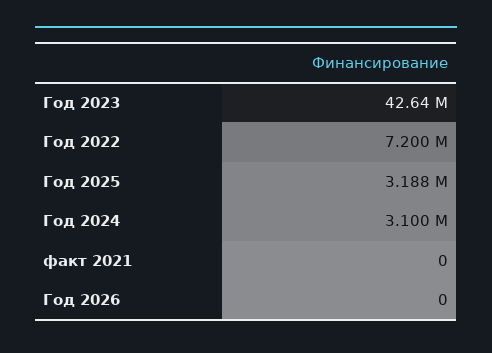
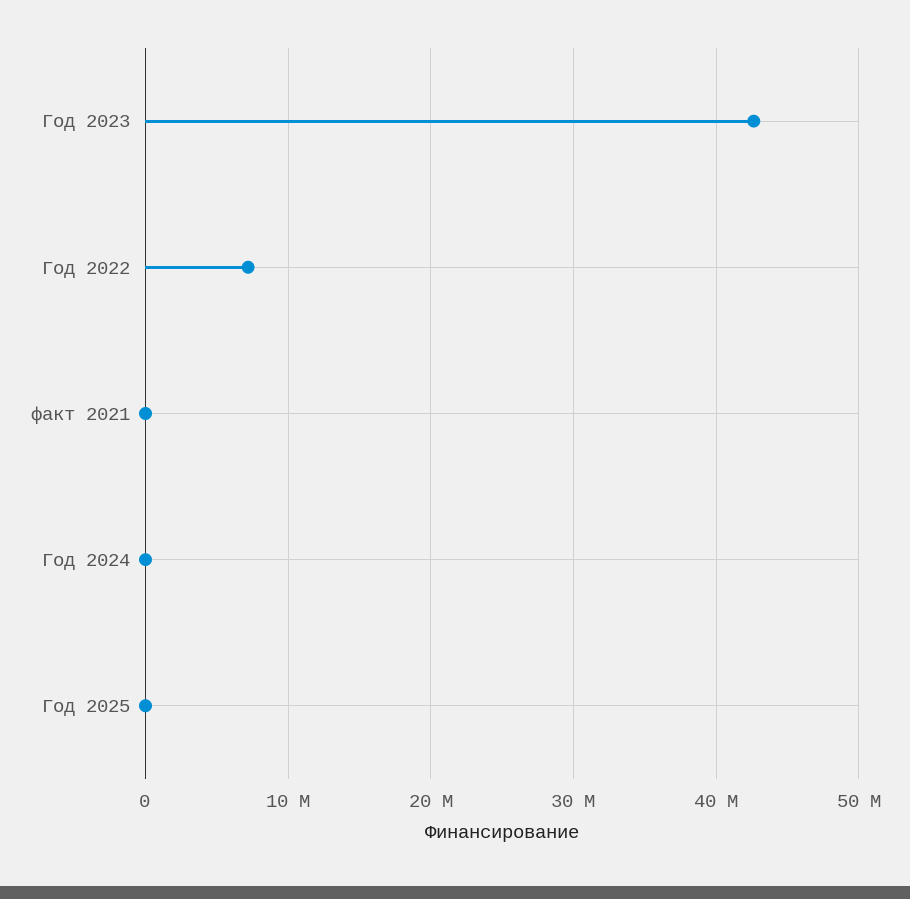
Год 2025: 3188000 -> 0
Год 2024: 3100000 -> 0
Год 2026: 0 -> none

